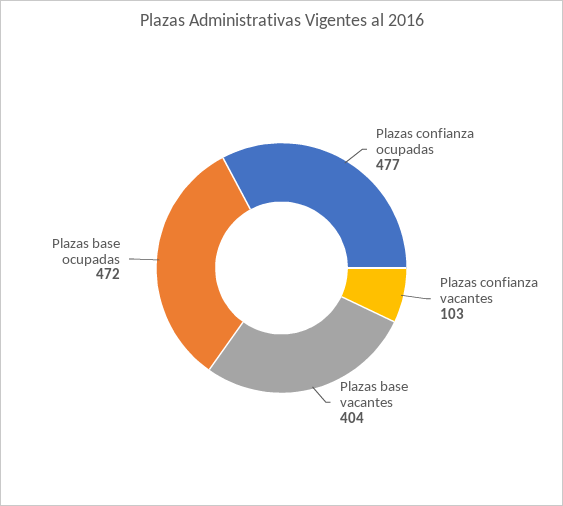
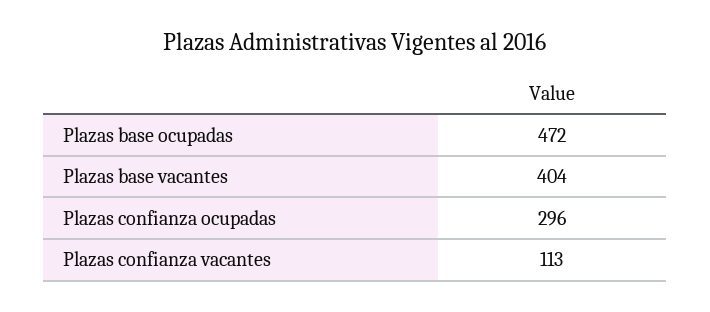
Plazas confianza ocupadas: 477 -> 296
Plazas confianza vacantes: 103 -> 113

